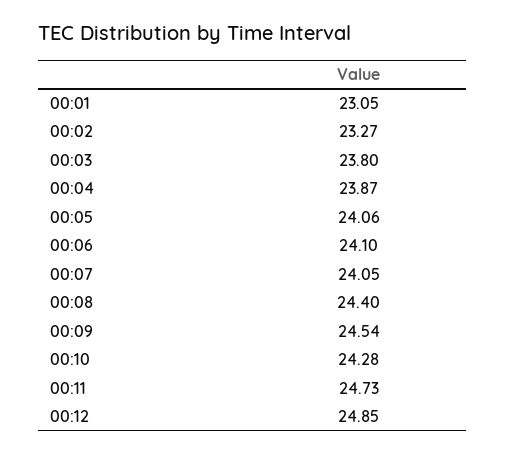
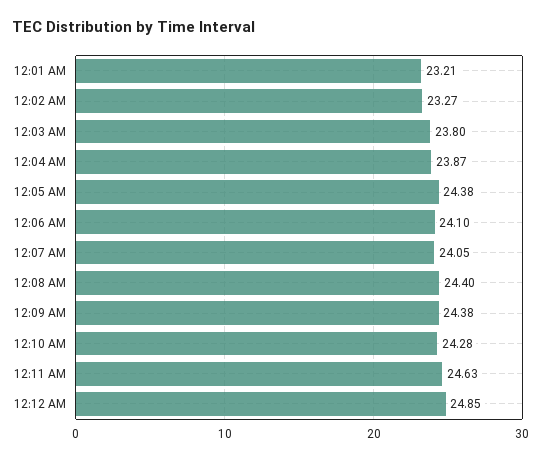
00:01: 23.05 -> 23.21
00:05: 24.06 -> 24.38
00:09: 24.54 -> 24.38
00:11: 24.73 -> 24.63

